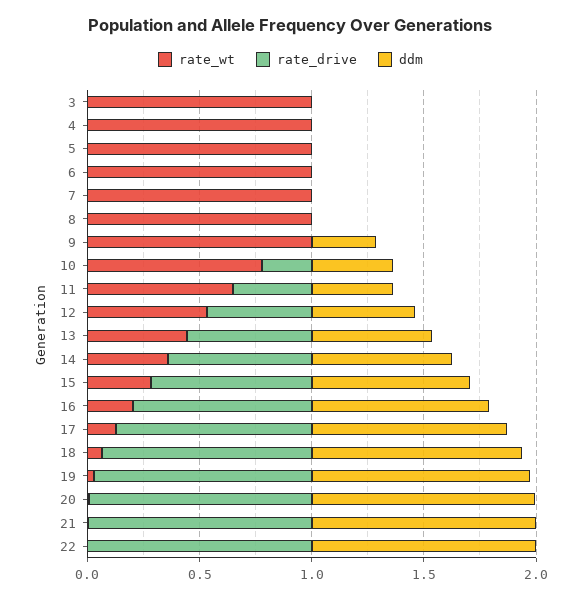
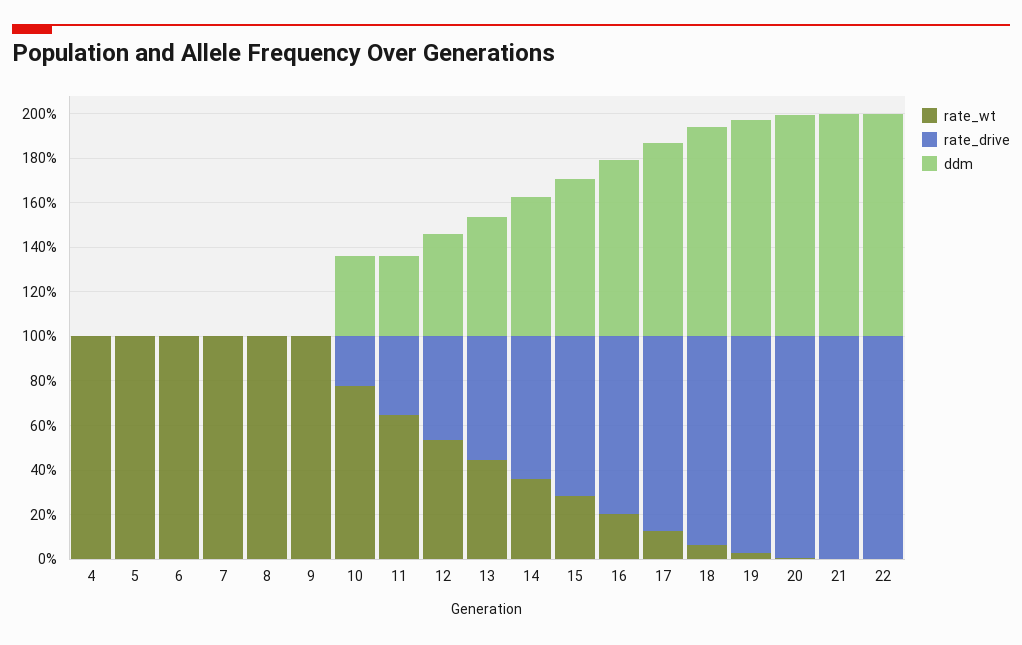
rate_wt, 3: 1 -> none
rate_drive, 3: 0 -> none
ddm, 3: 0 -> none
ddm, 9: 0.3 -> 0

